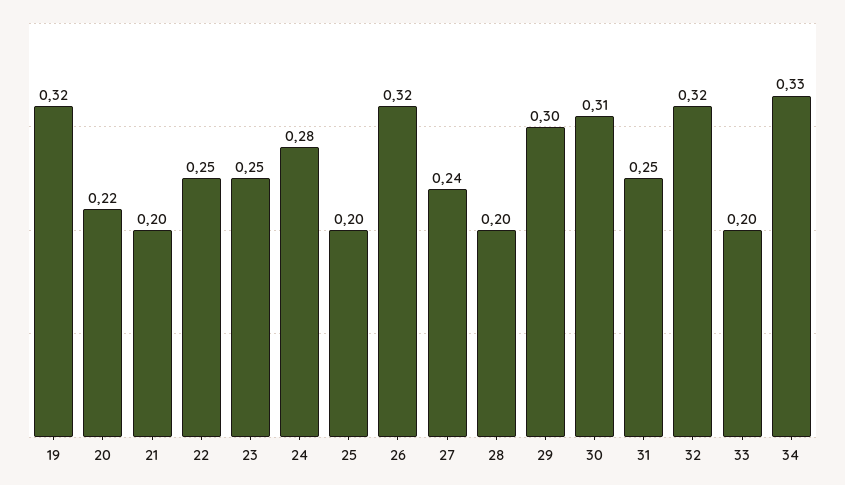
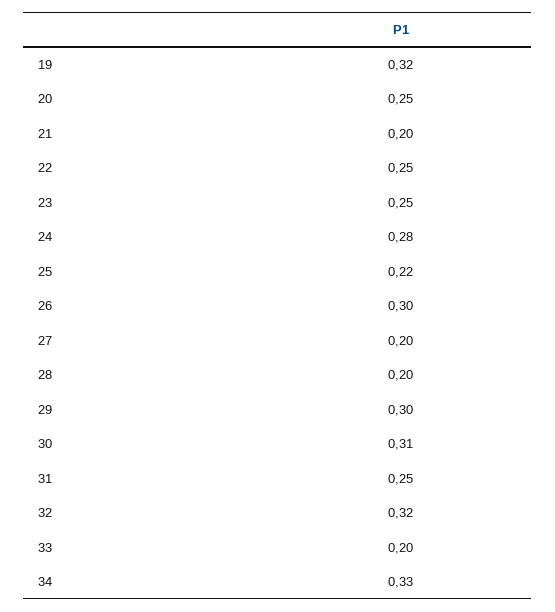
20: 0.22 -> 0.25
25: 0.2 -> 0.22
26: 0.32 -> 0.3
27: 0.24 -> 0.2

